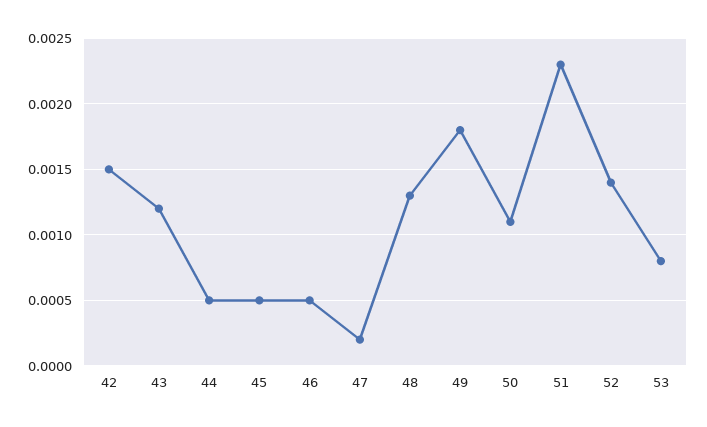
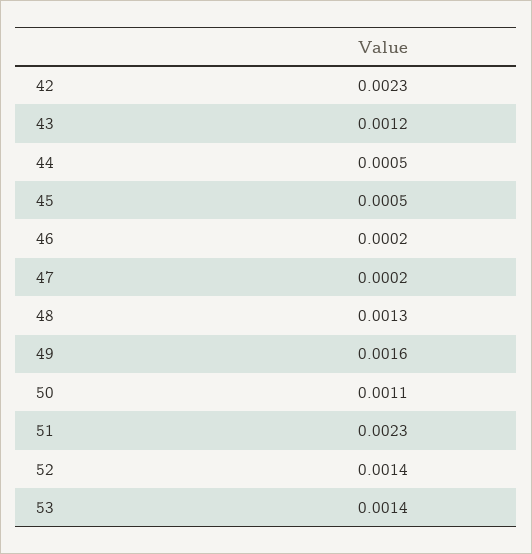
42: 0.0015 -> 0.0023
46: 0.0005 -> 0.0002
49: 0.0018 -> 0.0016
53: 0.0008 -> 0.0014

